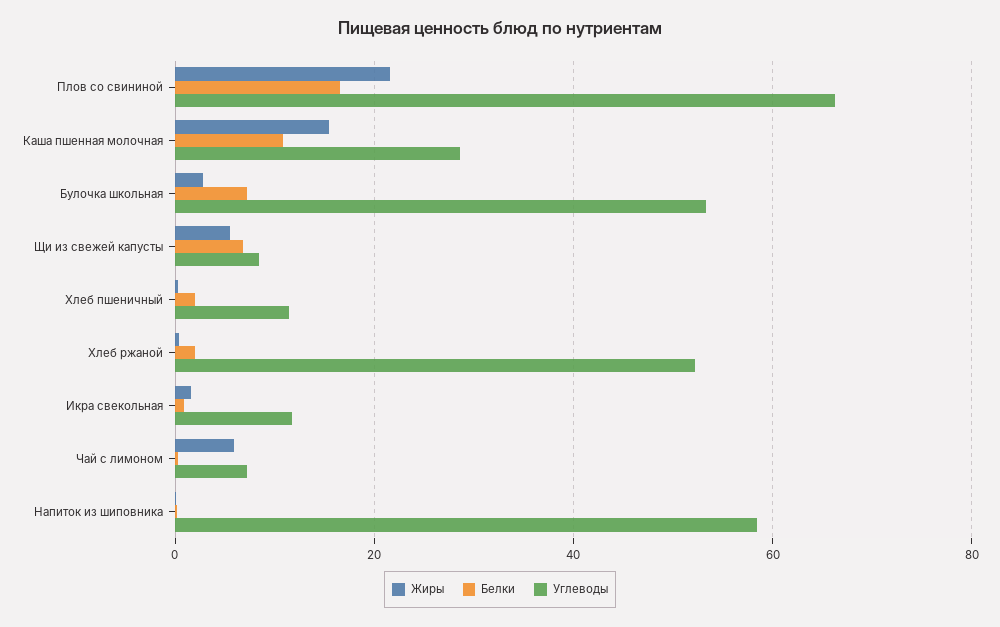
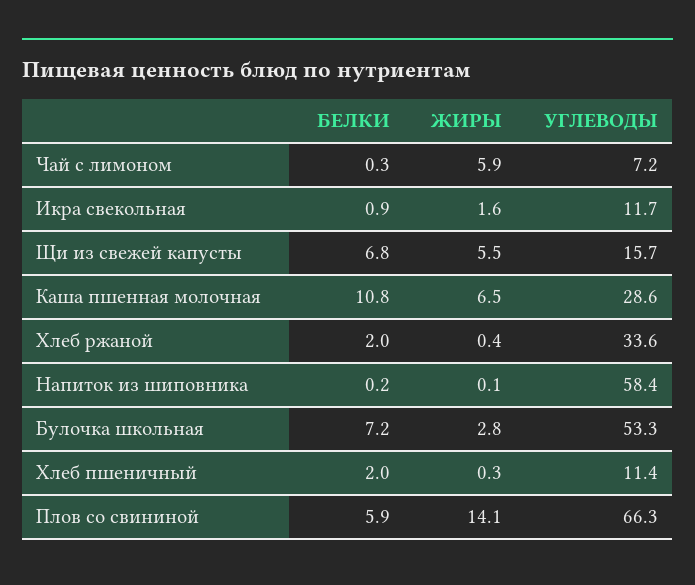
Жиры, Плов со свининой: 22 -> 14.1
Белки, Плов со свининой: 16 -> 5.9
Жиры, Каша пшенная молочная: 16 -> 6.5
Углеводы, Щи из свежей капусты: 8 -> 15.7
Углеводы, Хлеб ржаной: 52 -> 33.6

